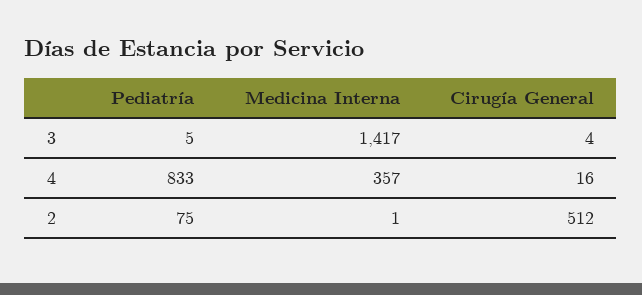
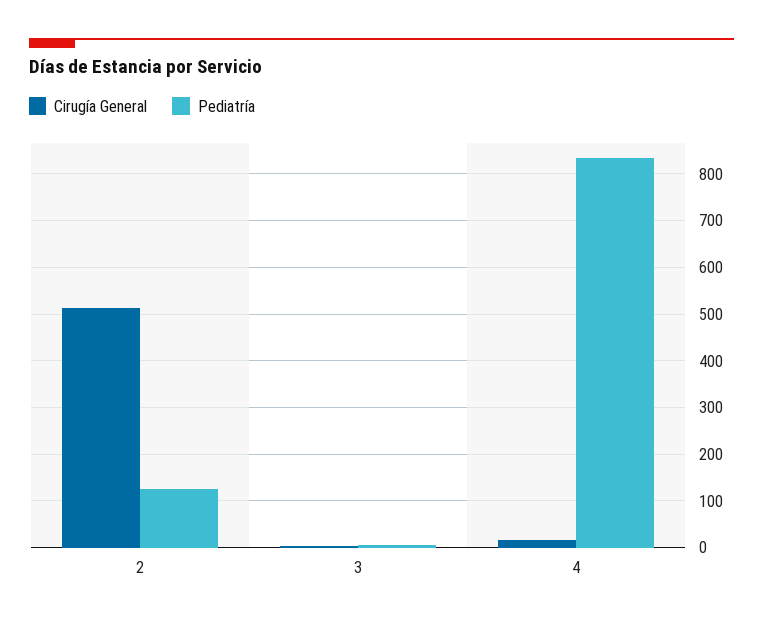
Medicina Interna, 3: 1417 -> none
Medicina Interna, 4: 357 -> none
Pediatría, 2: 75 -> 120
Medicina Interna, 2: 1 -> none

